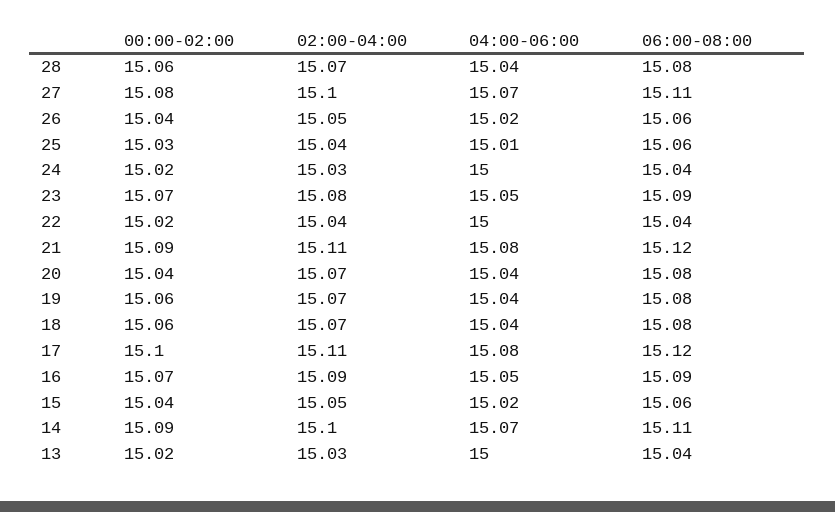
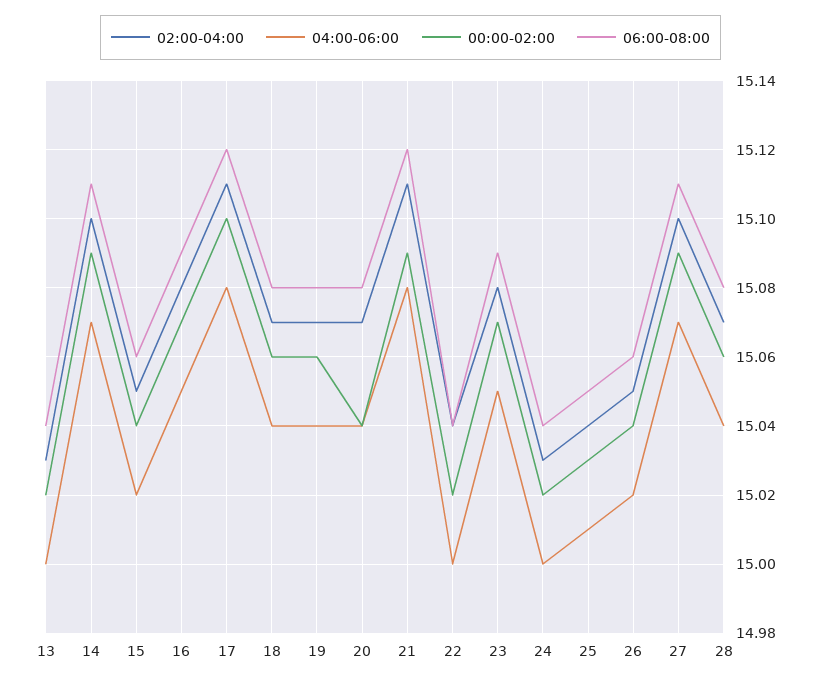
00:00-02:00, 27: 15.08 -> 15.09
06:00-08:00, 25: 15.06 -> 15.05
02:00-04:00, 16: 15.09 -> 15.08

